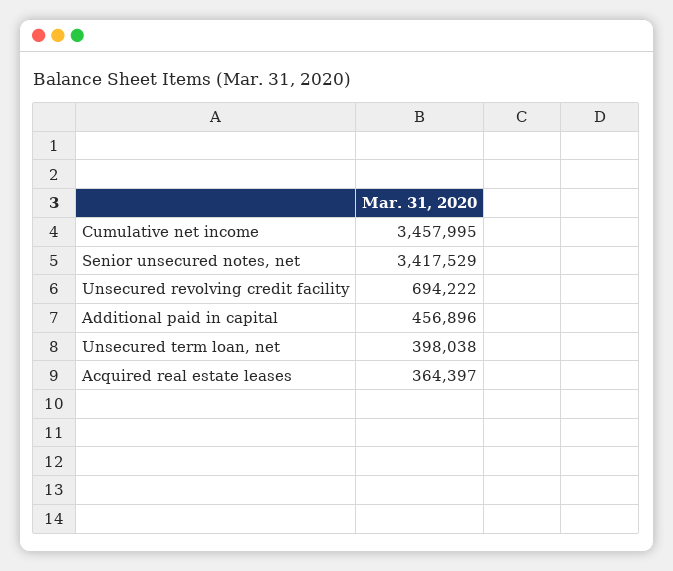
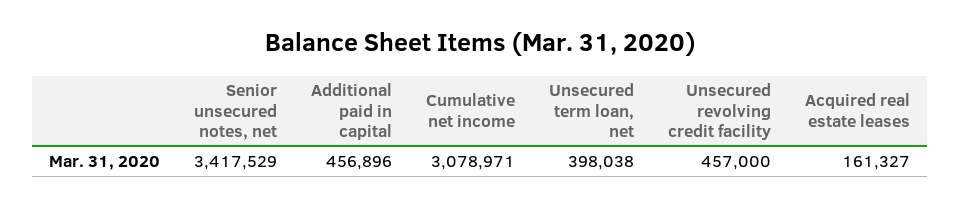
Cumulative net income: 3457995 -> 3078971
Unsecured revolving credit facility: 694222 -> 457000
Acquired real estate leases: 364397 -> 161327

